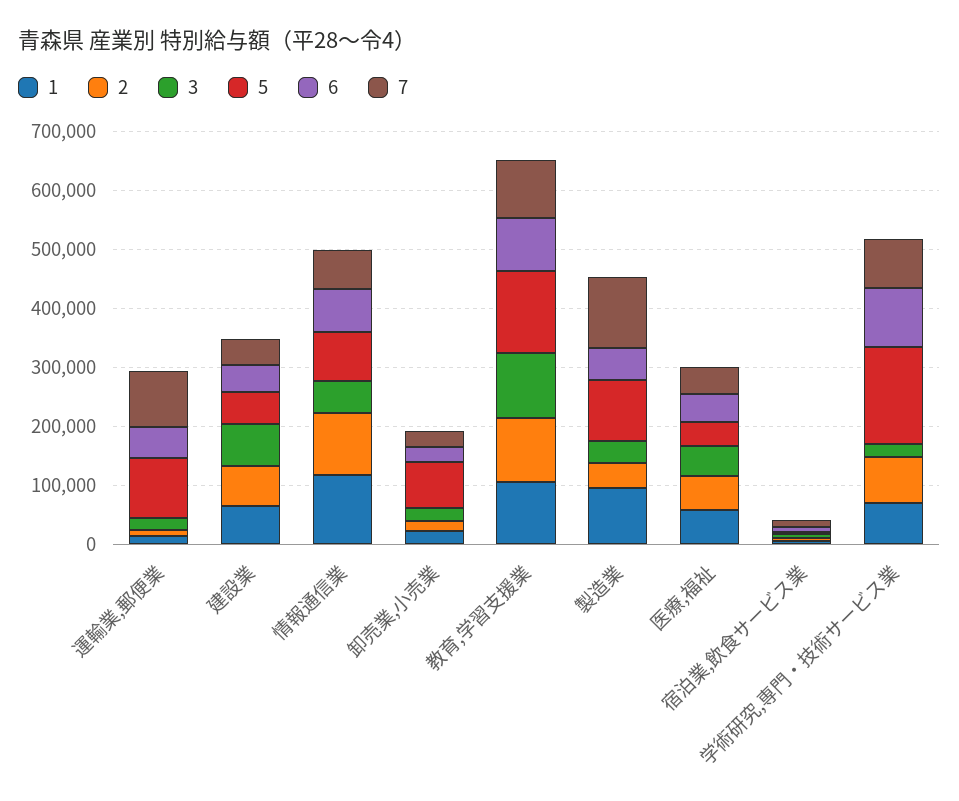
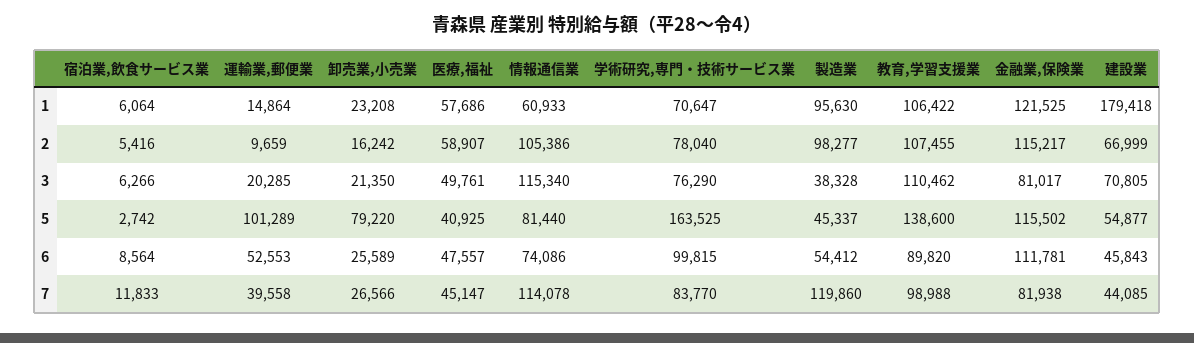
7, 運輸業,郵便業: 100000 -> 39558
1, 建設業: 60000 -> 179418
1, 情報通信業: 120000 -> 60933
3, 情報通信業: 60000 -> 115340
7, 情報通信業: 60000 -> 114078
2, 製造業: 40000 -> 98277
5, 製造業: 100000 -> 45337
3, 学術研究,専門・技術サービス業: 20000 -> 76290
1, 金融業,保険業: none -> 121525
2, 金融業,保険業: none -> 115217
3, 金融業,保険業: none -> 81017
5, 金融業,保険業: none -> 115502
6, 金融業,保険業: none -> 111781
7, 金融業,保険業: none -> 81938

